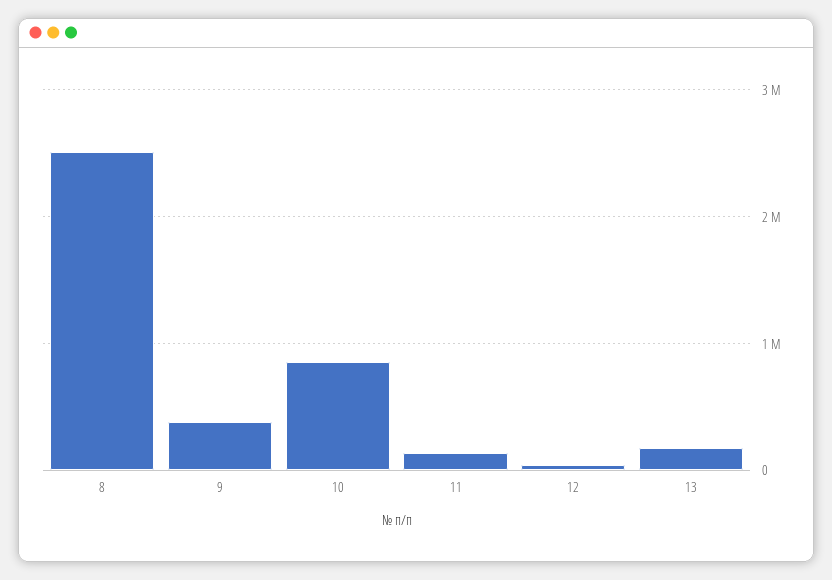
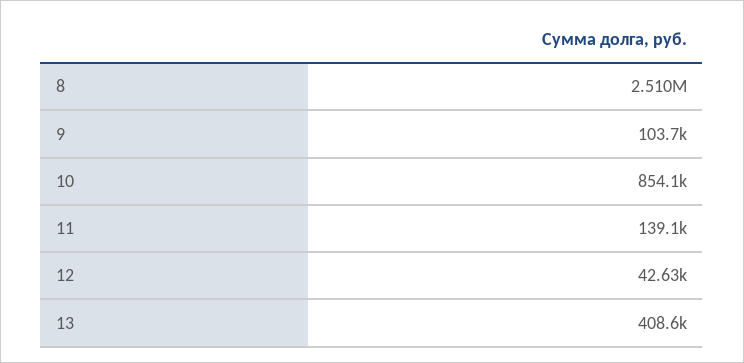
9: 400000 -> 103700
13: 200000 -> 408600

